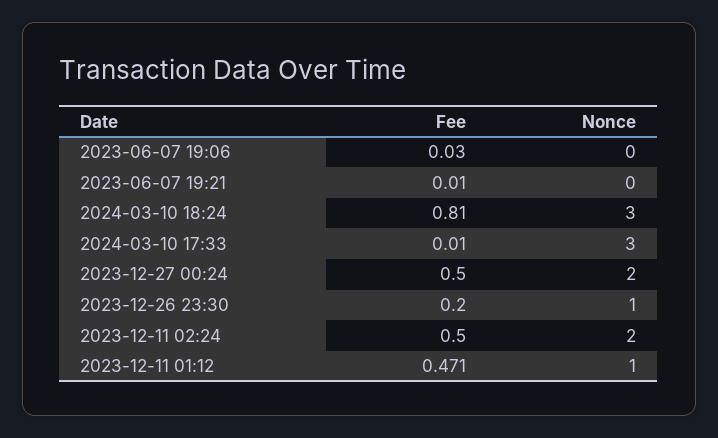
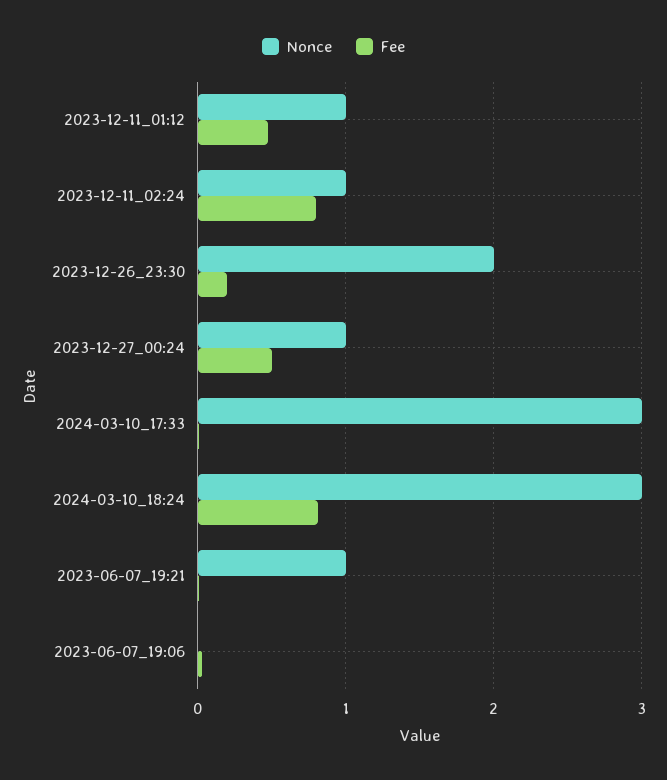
Nonce, 2023-06-07 19:21: 0 -> 1
Nonce, 2023-12-27 00:24: 2 -> 1
Nonce, 2023-12-26 23:30: 1 -> 2
Fee, 2023-12-11 02:24: 0.5 -> 0.8
Nonce, 2023-12-11 02:24: 2 -> 1

